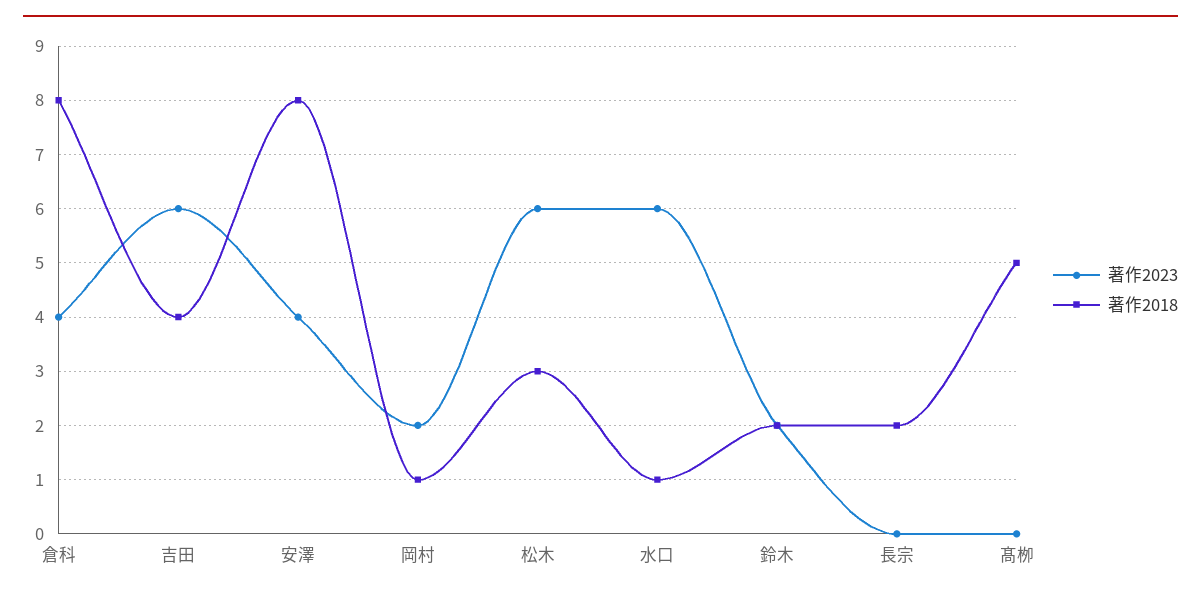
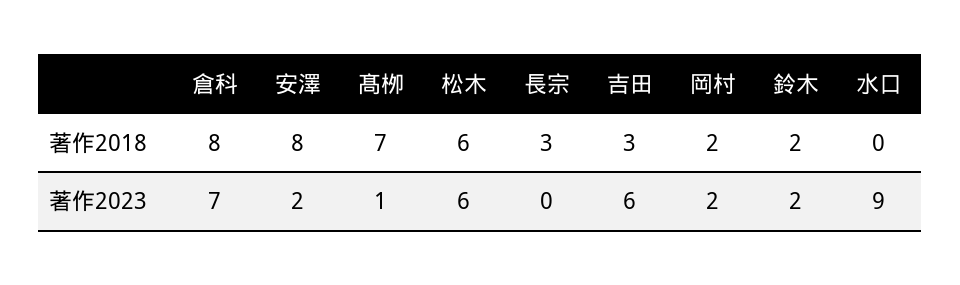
著作2023, 倉科: 4 -> 7
著作2018, 吉田: 4 -> 3
著作2023, 安澤: 4 -> 2
著作2018, 岡村: 1 -> 2
著作2018, 松木: 3 -> 6
著作2023, 水口: 6 -> 9
著作2018, 水口: 1 -> 0
著作2018, 長宗: 2 -> 3
著作2023, 髙栁: 0 -> 1
著作2018, 髙栁: 5 -> 7

